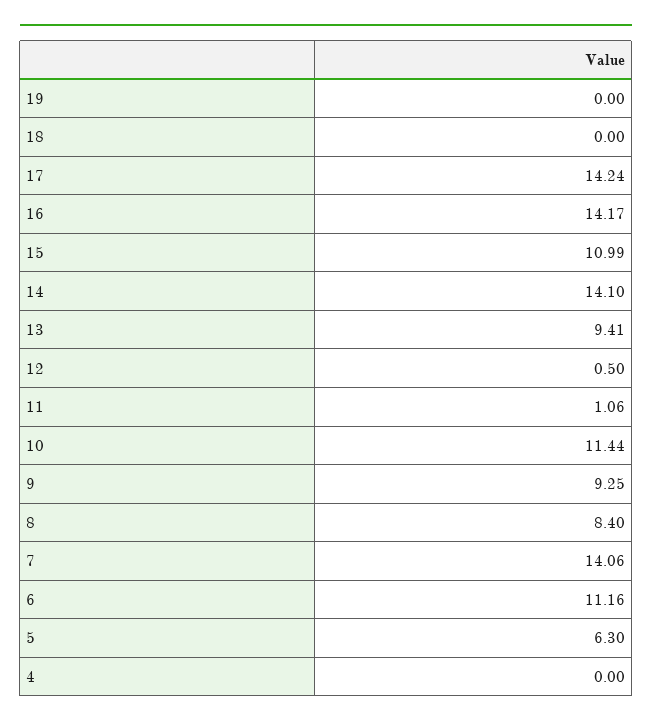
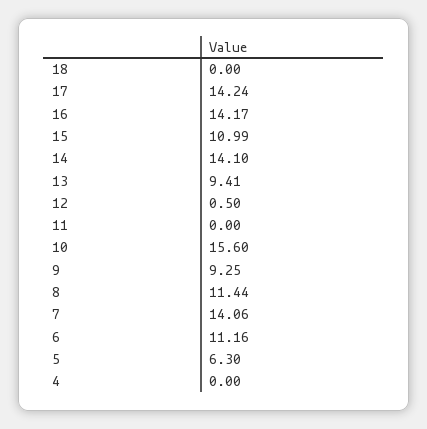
19: 0 -> none
11: 1.06 -> 0
10: 11.44 -> 15.6
8: 8.4 -> 11.44

